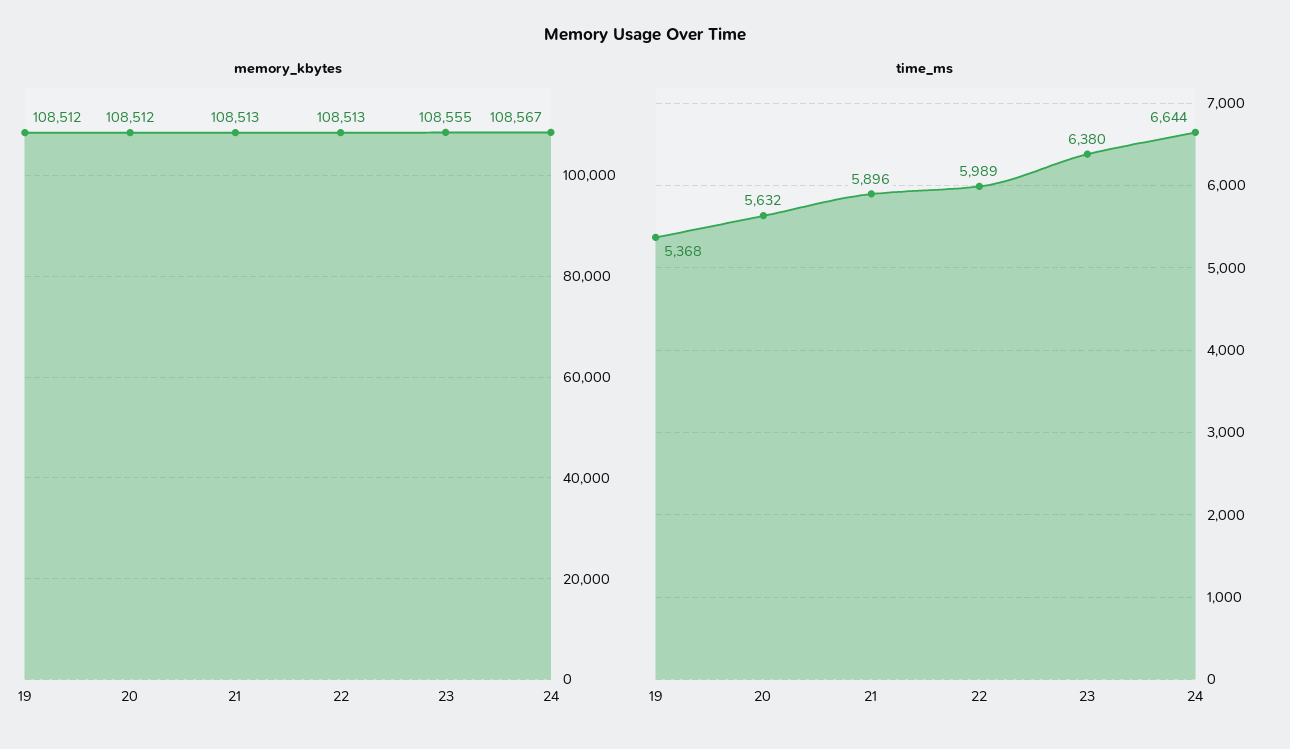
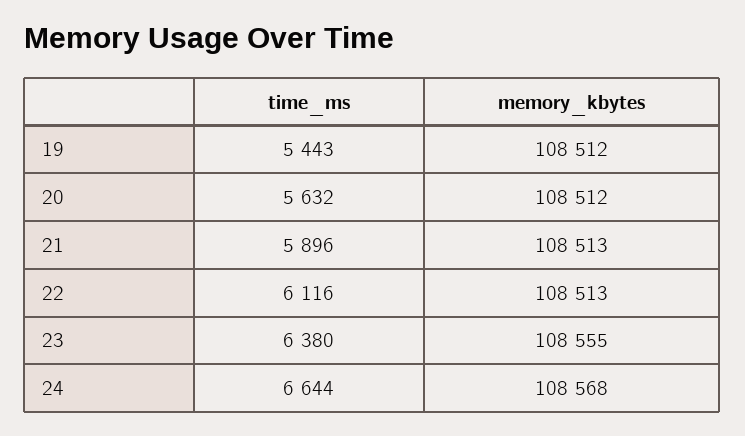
memory_kbytes, 24: 108567 -> 108568
time_ms, 19: 5368 -> 5443
time_ms, 22: 5989 -> 6116

